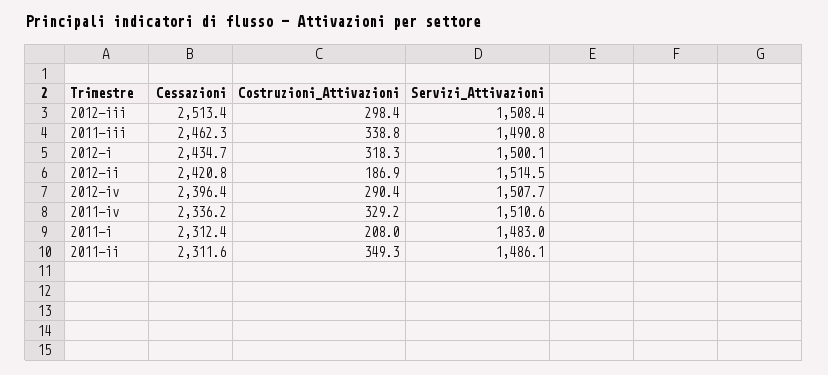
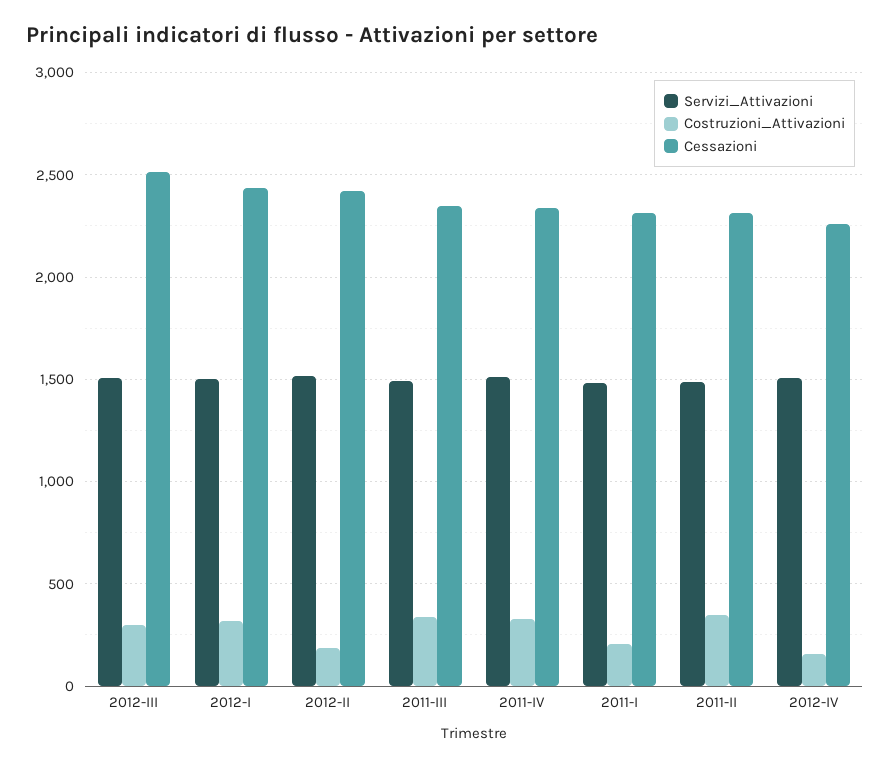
Cessazioni, 2011-iii: 2462.3 -> 2350
Cessazioni, 2012-iv: 2396.4 -> 2250
Costruzioni_Attivazioni, 2012-iv: 290.4 -> 150

